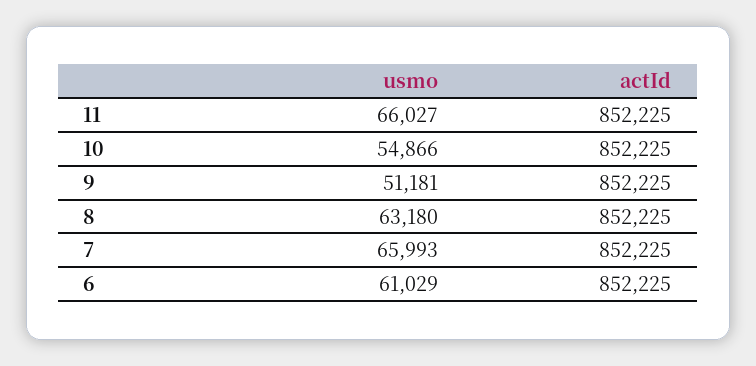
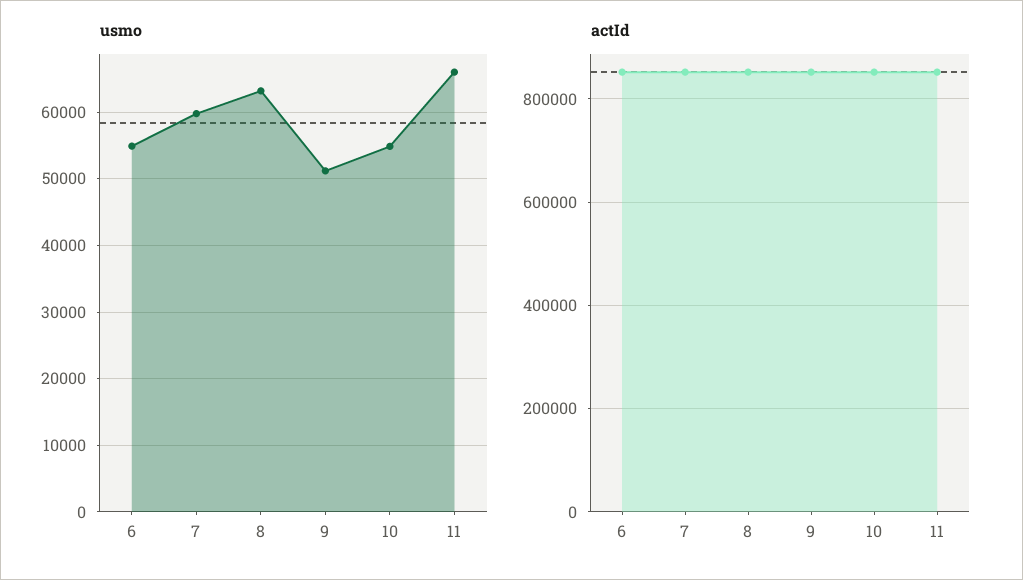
usmo, 7: 65993 -> 60000
usmo, 6: 61029 -> 55000

